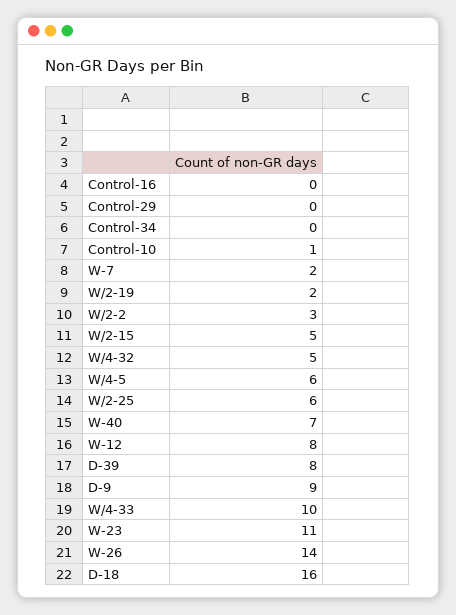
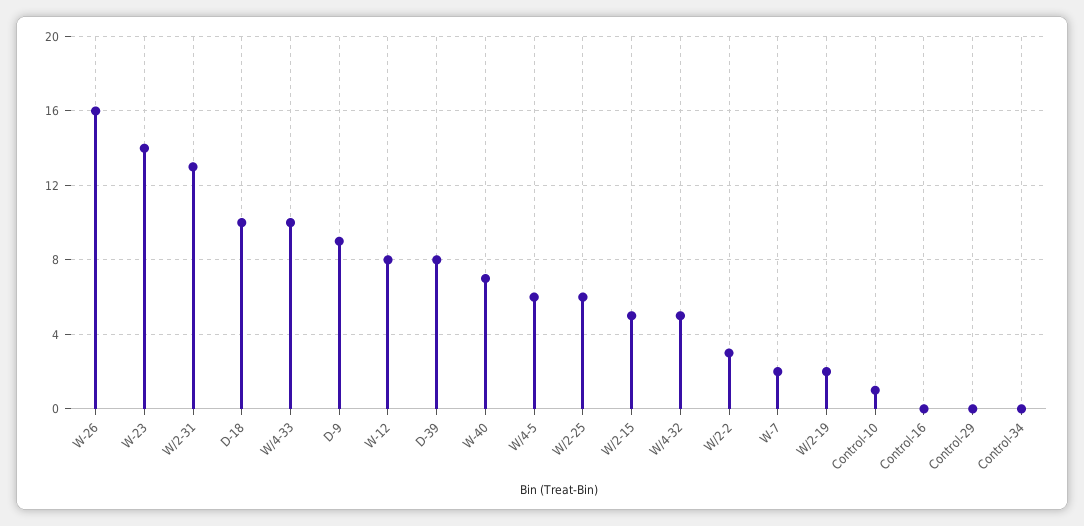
W-23: 11 -> 14
W-26: 14 -> 16
D-18: 16 -> 10
W/2-31: none -> 13

